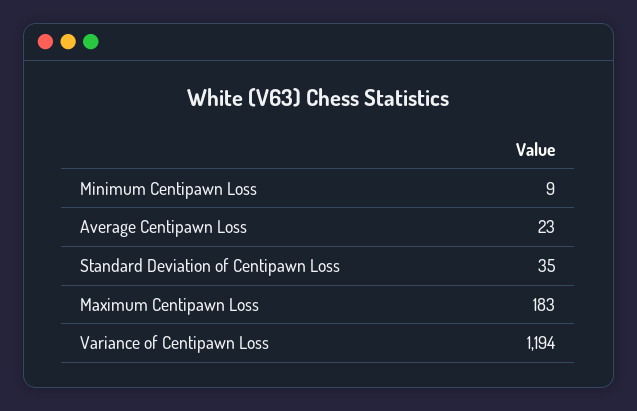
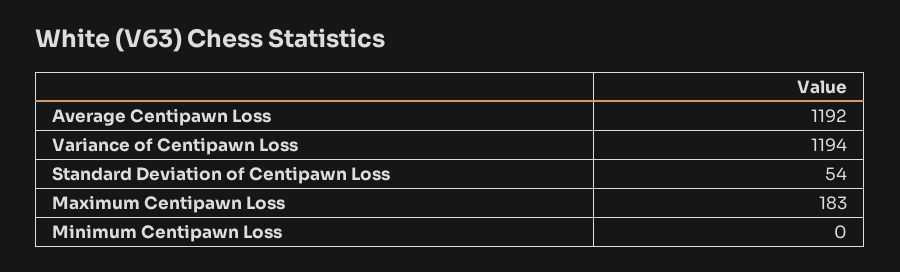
Minimum Centipawn Loss: 9 -> 0
Average Centipawn Loss: 23 -> 1192
Standard Deviation of Centipawn Loss: 35 -> 54

